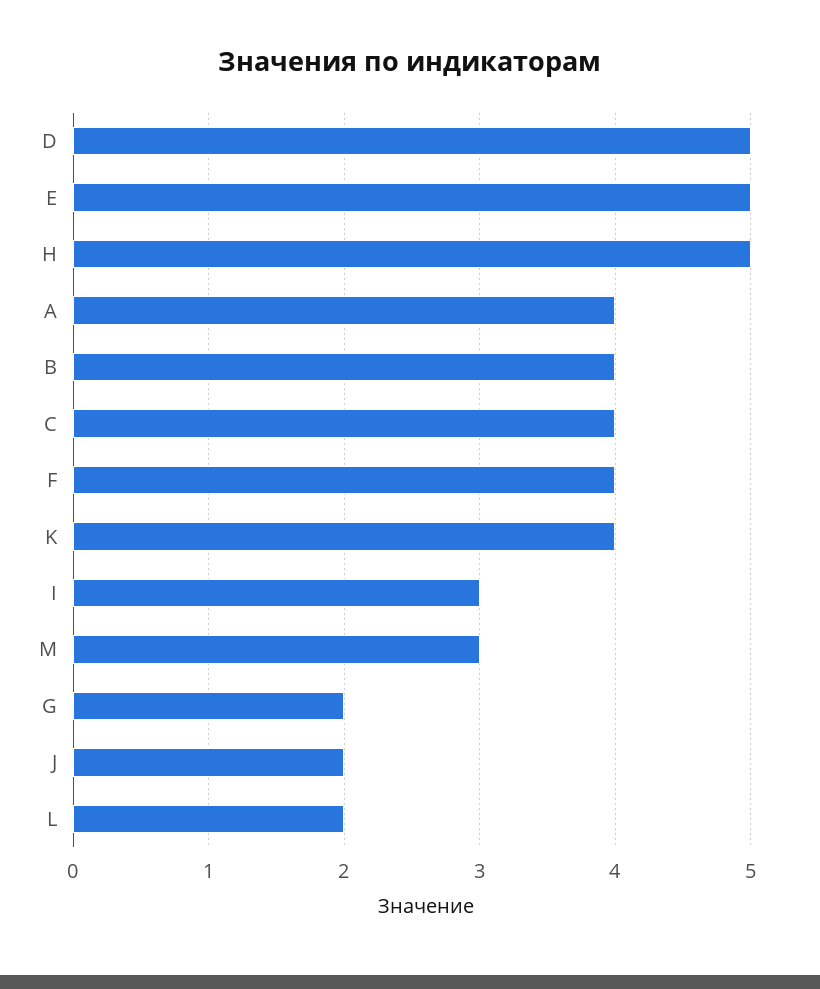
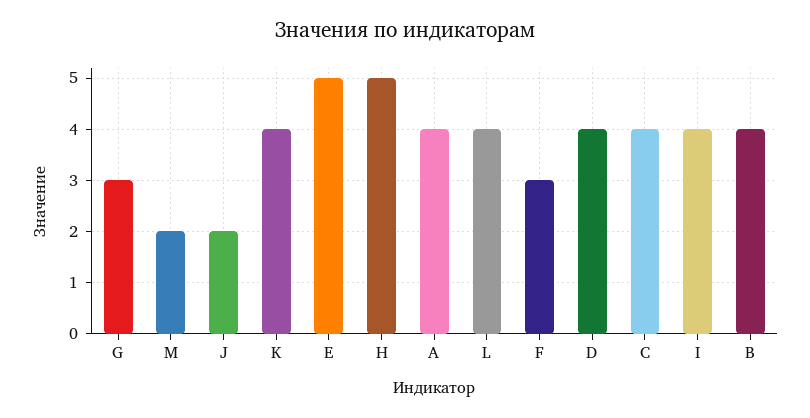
D: 5 -> 4
F: 4 -> 3
I: 3 -> 4
M: 3 -> 2
G: 2 -> 3
L: 2 -> 4

